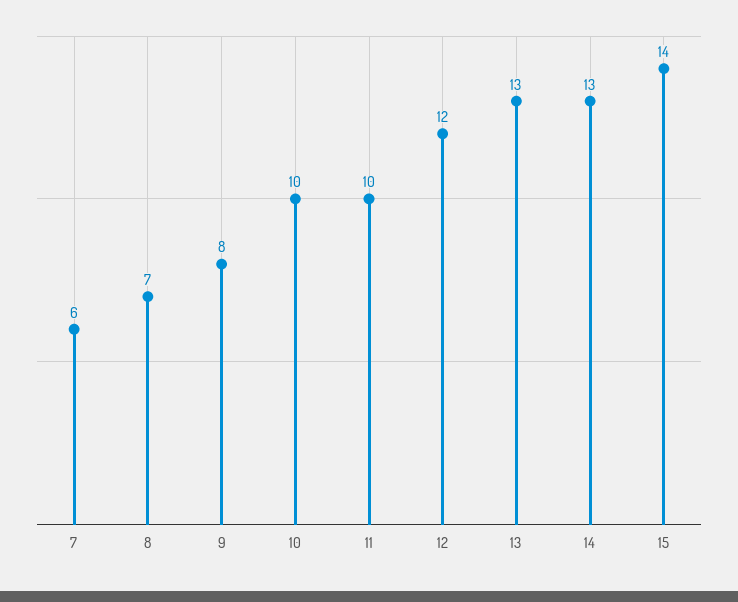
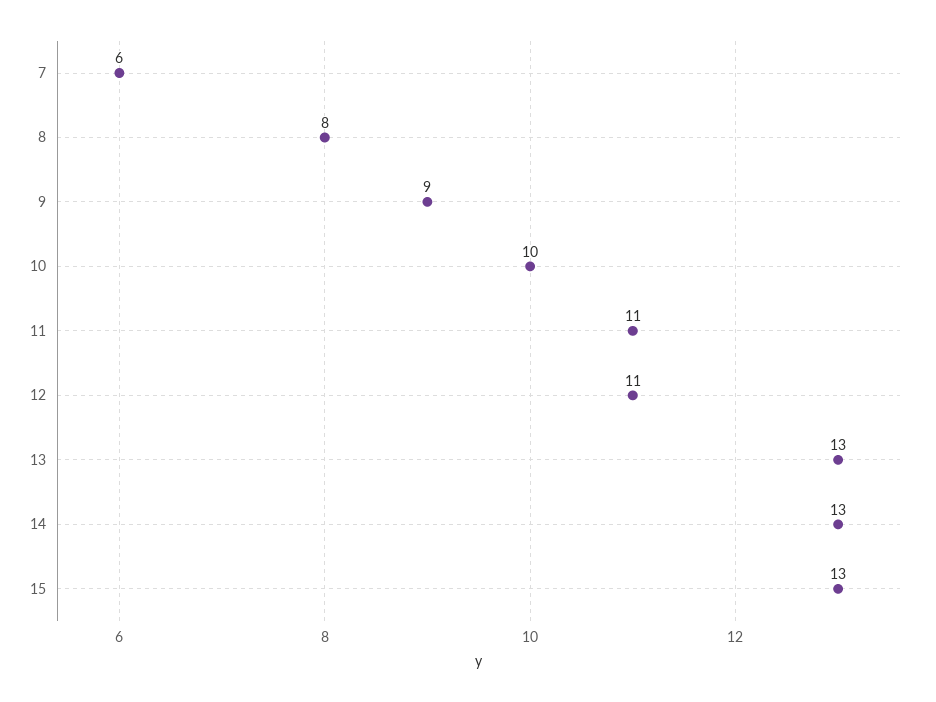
8: 7 -> 8
9: 8 -> 9
11: 10 -> 11
12: 12 -> 11
15: 14 -> 13

